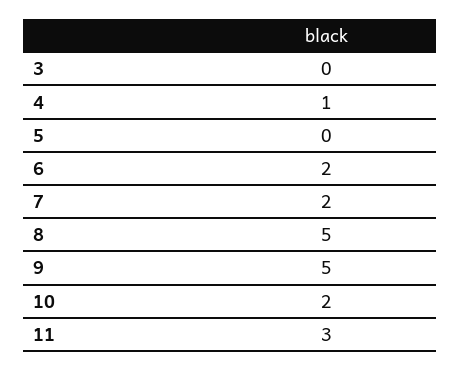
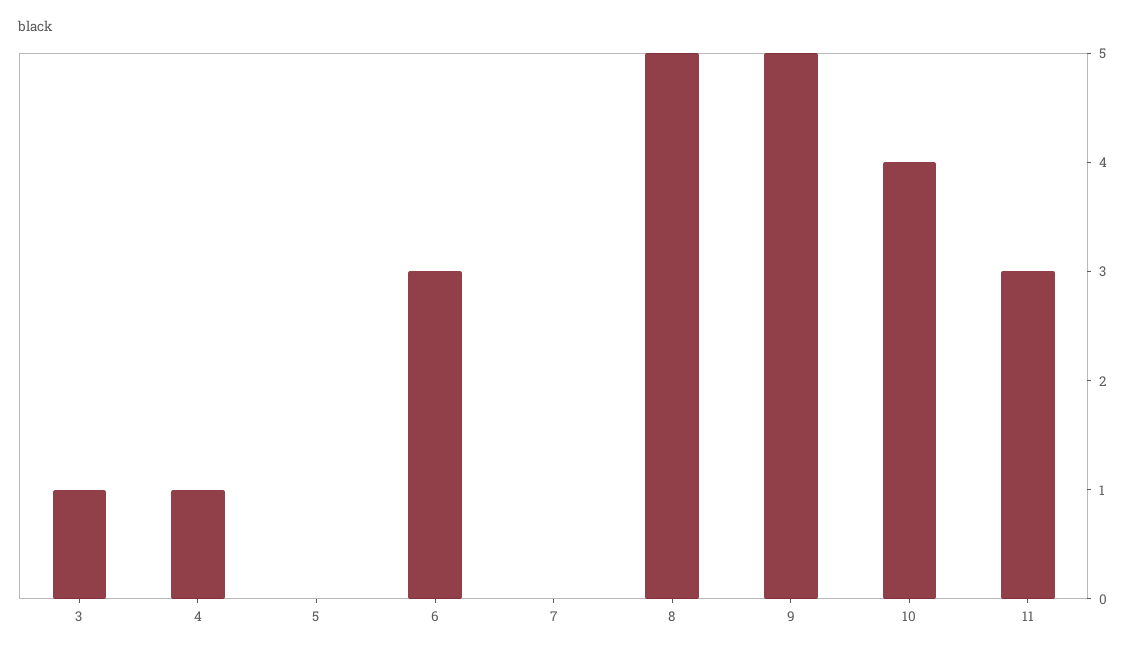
3: 0 -> 1
6: 2 -> 3
7: 2 -> 0
10: 2 -> 4

